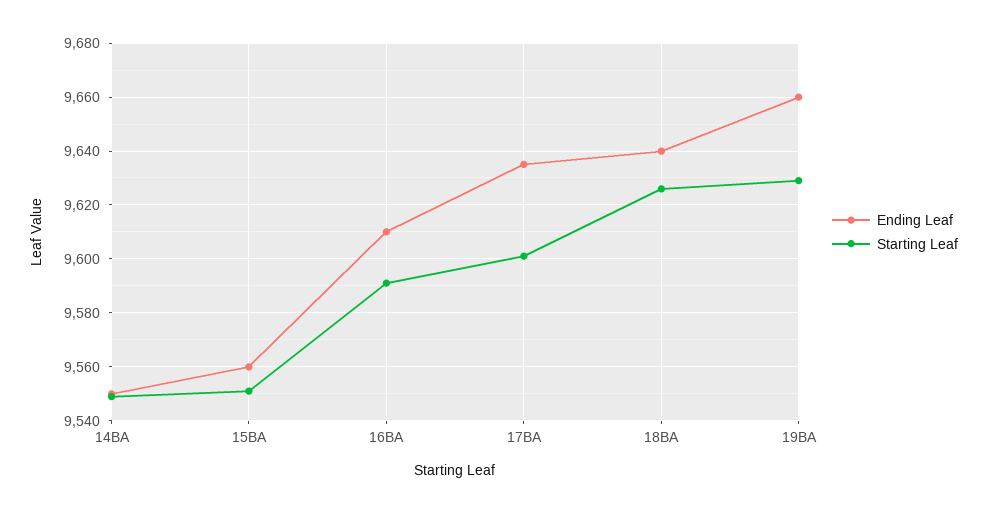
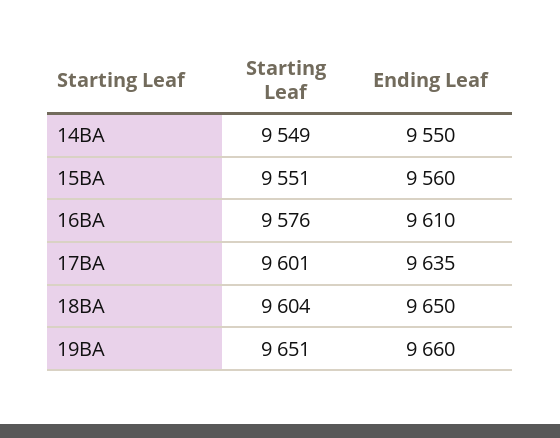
Starting Leaf, 16BA: 9590 -> 9576
Ending Leaf, 18BA: 9640 -> 9650
Starting Leaf, 18BA: 9625 -> 9604
Starting Leaf, 19BA: 9630 -> 9651

